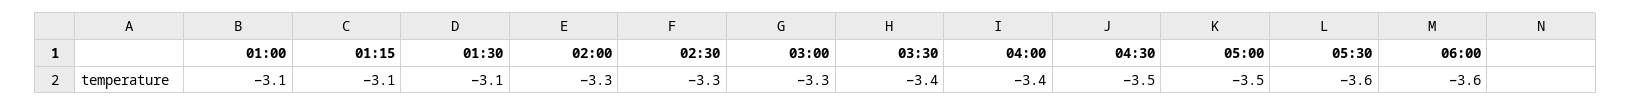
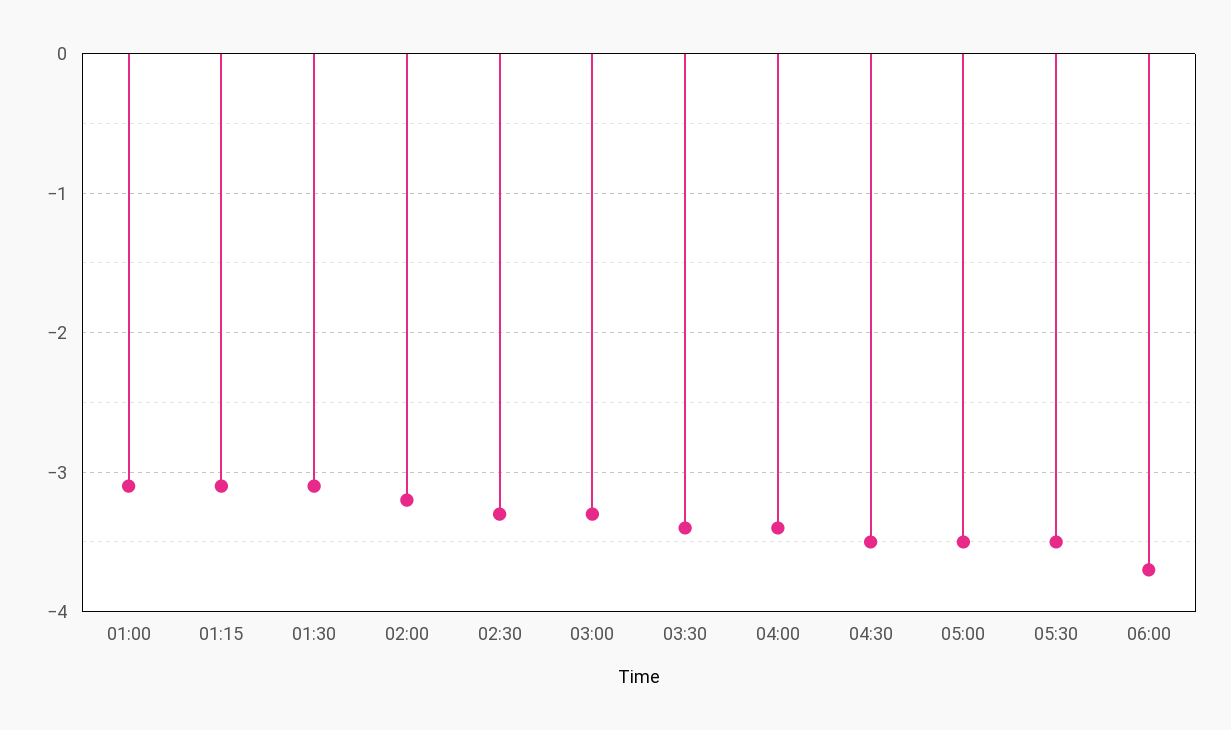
02:00: -3.3 -> -3.2
05:30: -3.6 -> -3.5
06:00: -3.6 -> -3.7

